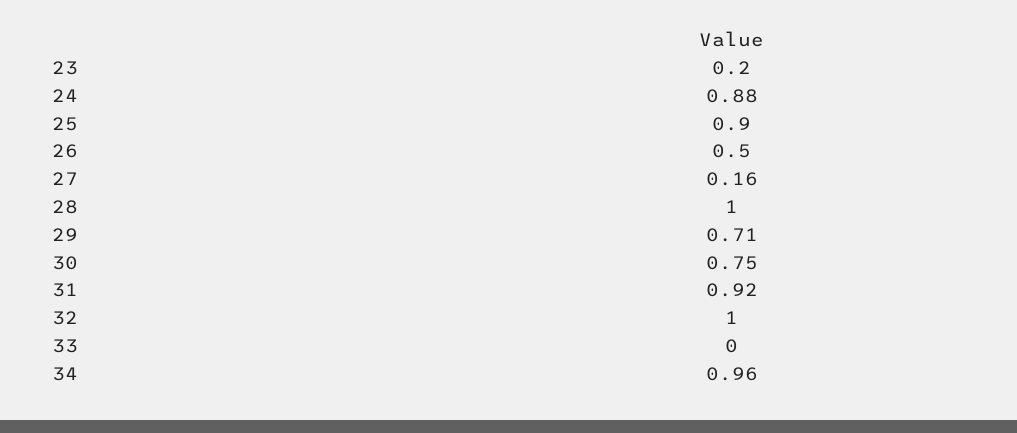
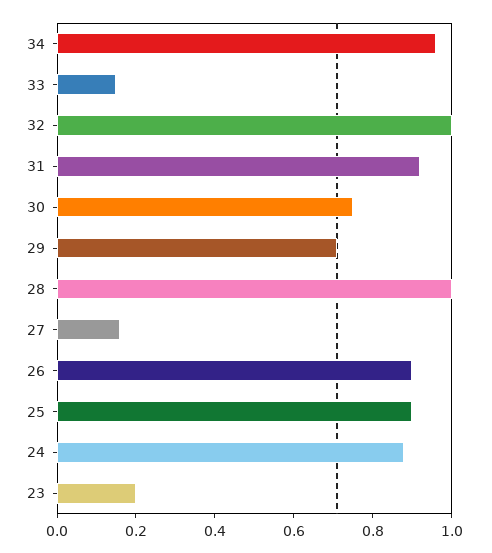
26: 0.5 -> 0.9
33: 0 -> 0.15

